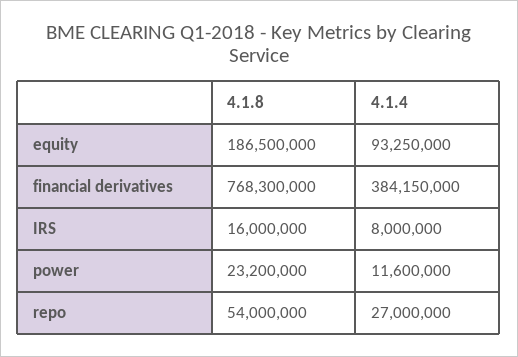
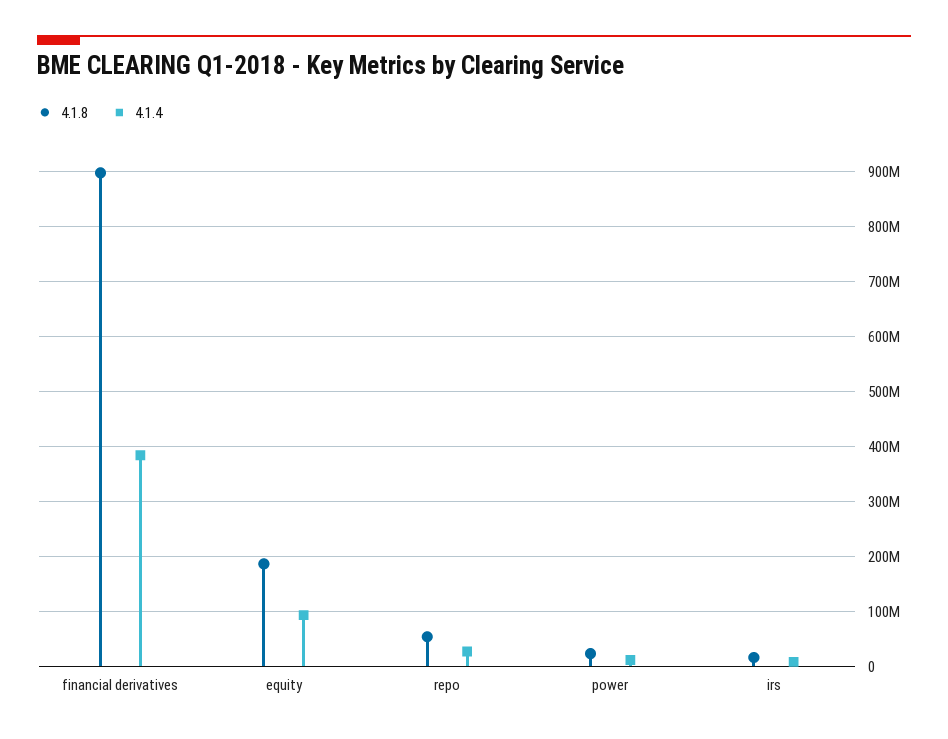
4.1.8, financial derivatives: 768300000 -> 900000000

